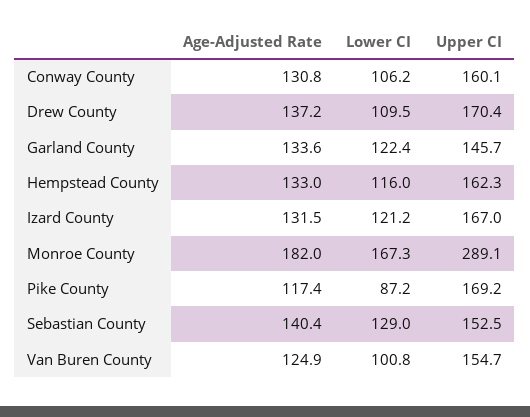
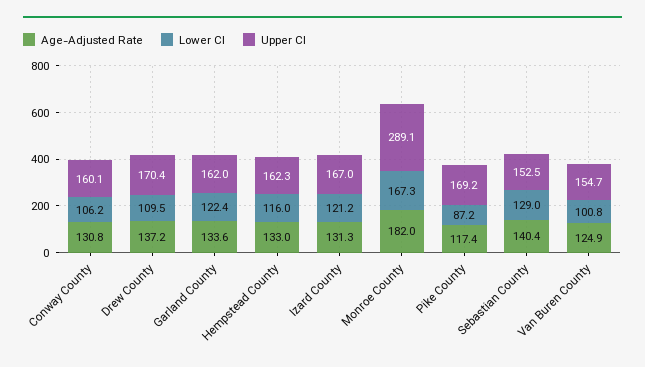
Upper CI, Garland County: 145.7 -> 162
Age-Adjusted Rate, Izard County: 131.5 -> 131.3

